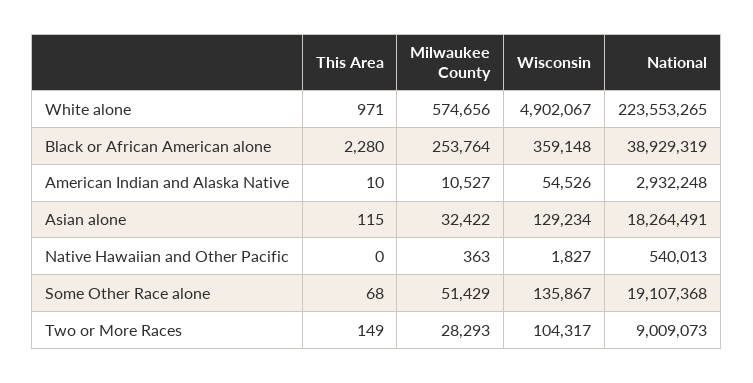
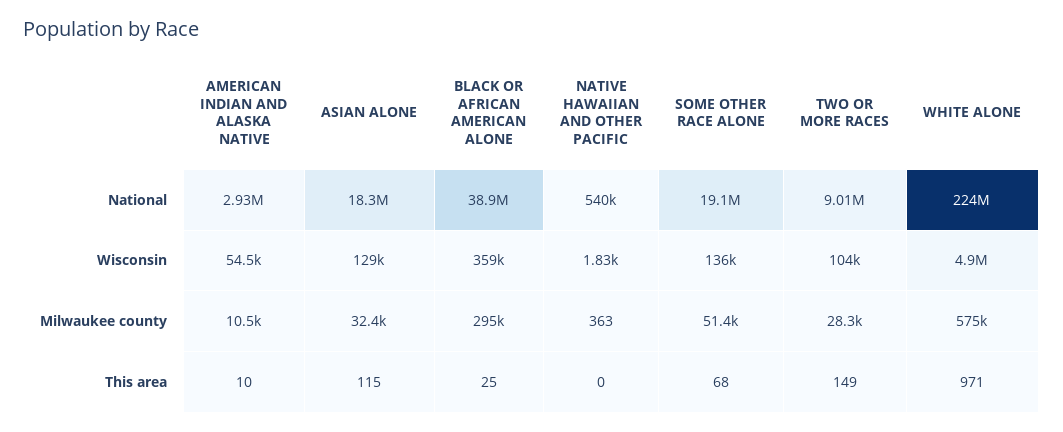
This Area, Black or African American alone: 2280 -> 25
Milwaukee County, Black or African American alone: 253764 -> 295000

